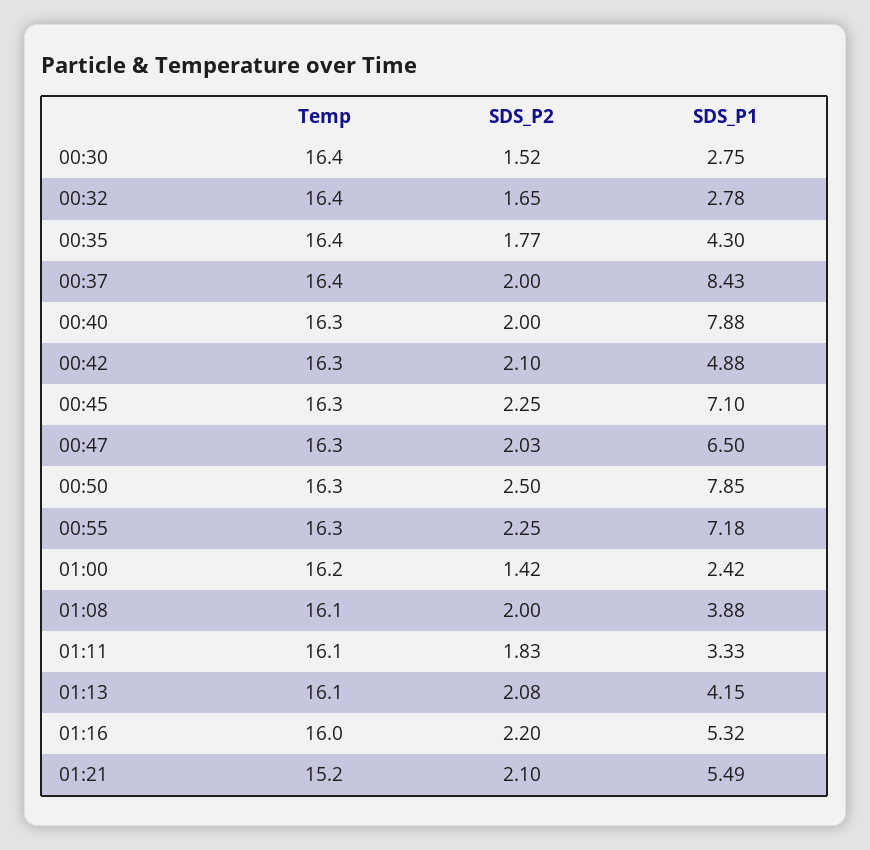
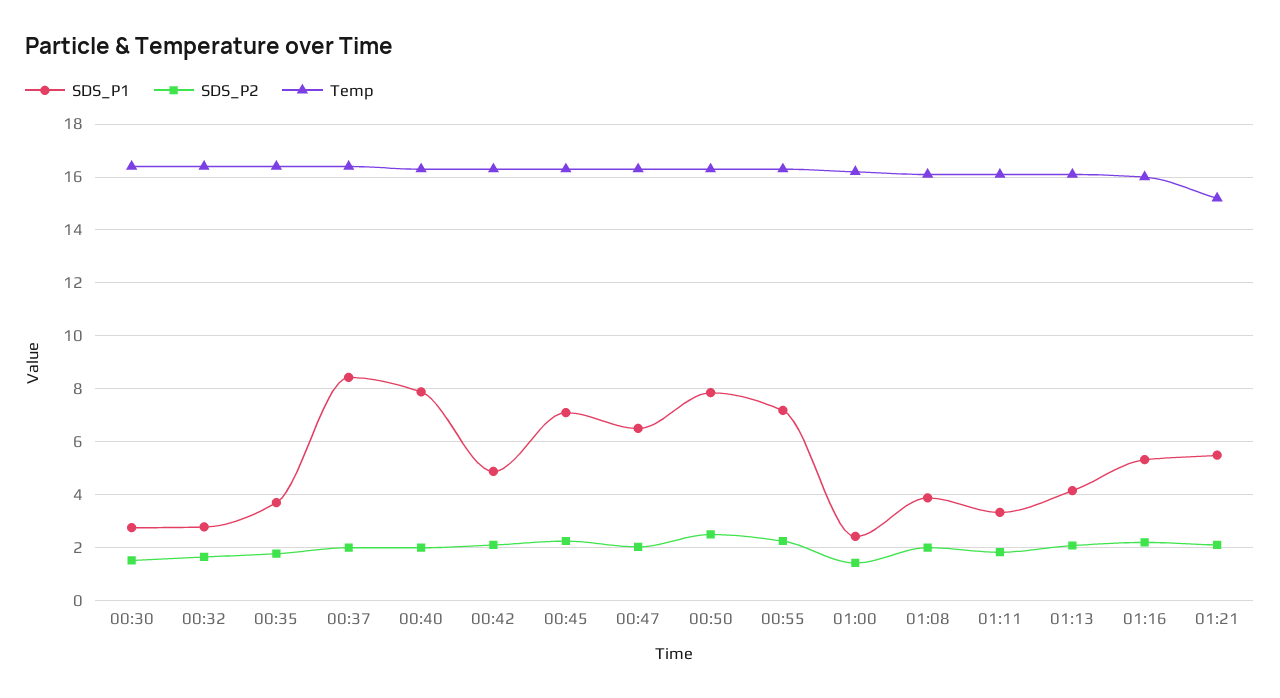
SDS_P1, 00:35: 4.3 -> 3.75

